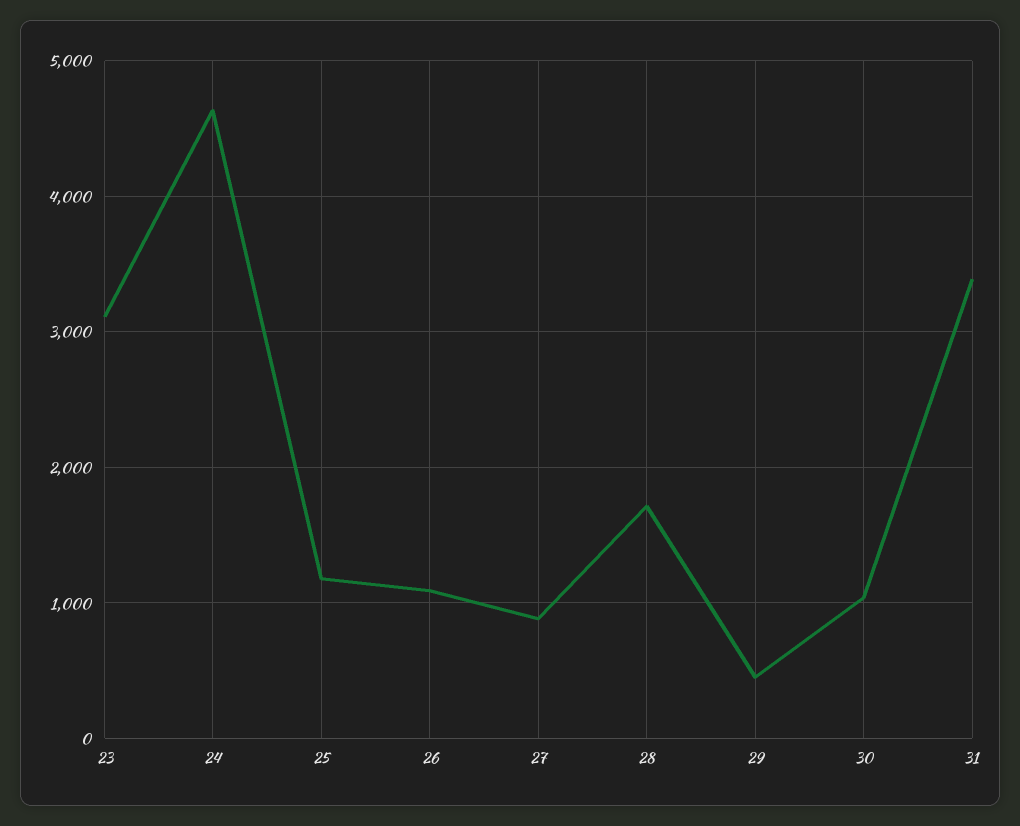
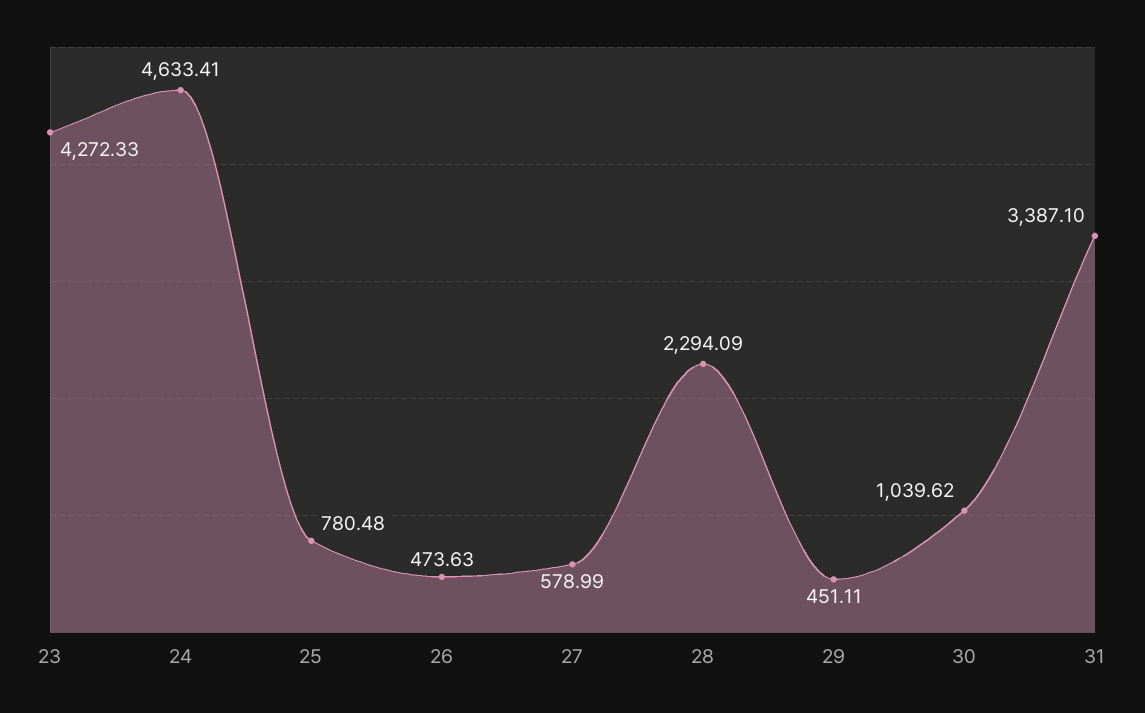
23: 3100 -> 4272.33
25: 1200 -> 780.48
26: 1100 -> 473.63
27: 900 -> 578.99
28: 1700 -> 2294.09

